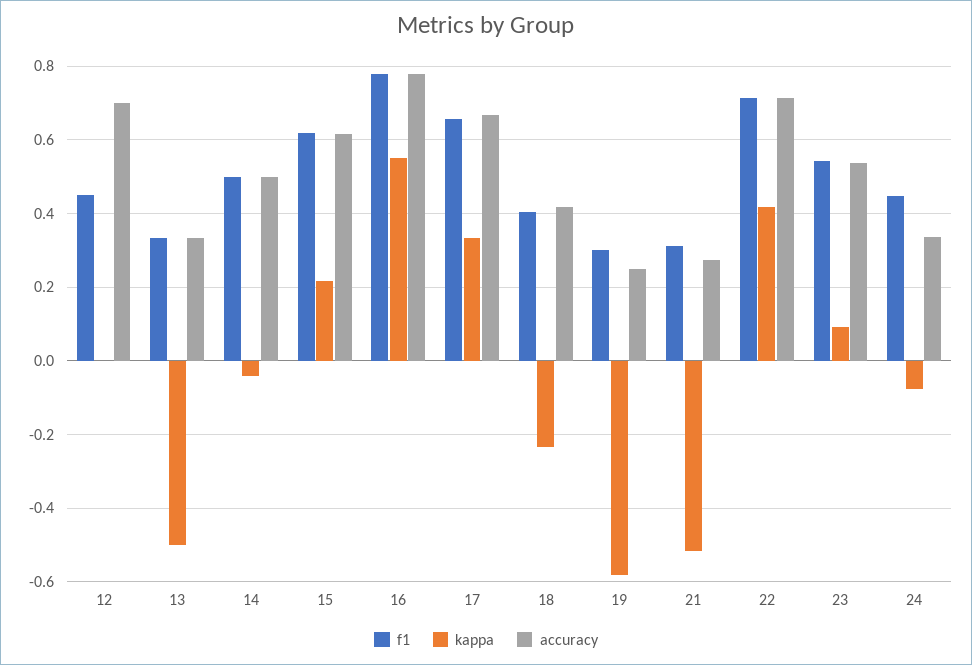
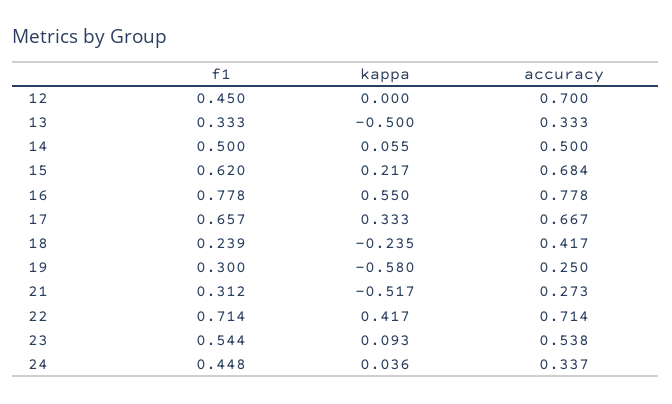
kappa, 14: -0.04 -> 0.055
accuracy, 15: 0.62 -> 0.684
f1, 18: 0.4 -> 0.239
kappa, 24: -0.08 -> 0.036

